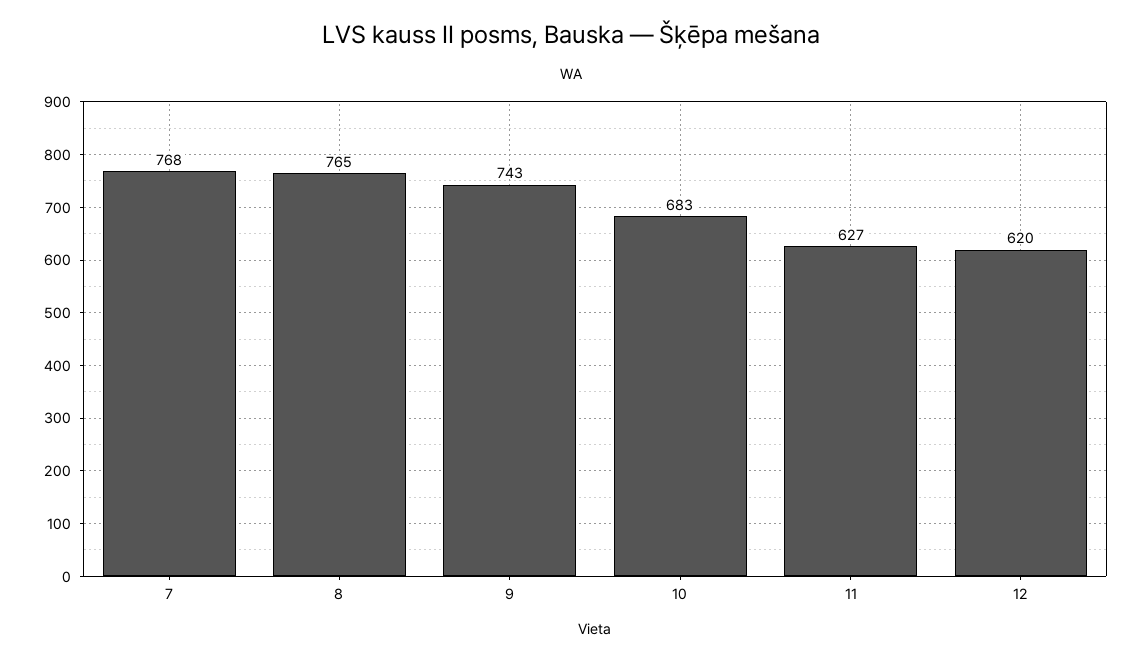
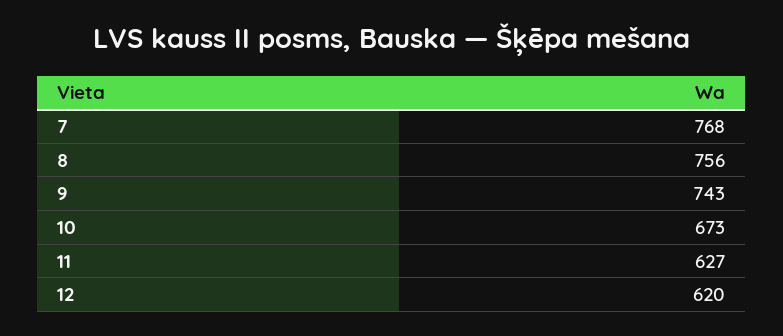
8: 765 -> 756
10: 683 -> 673

